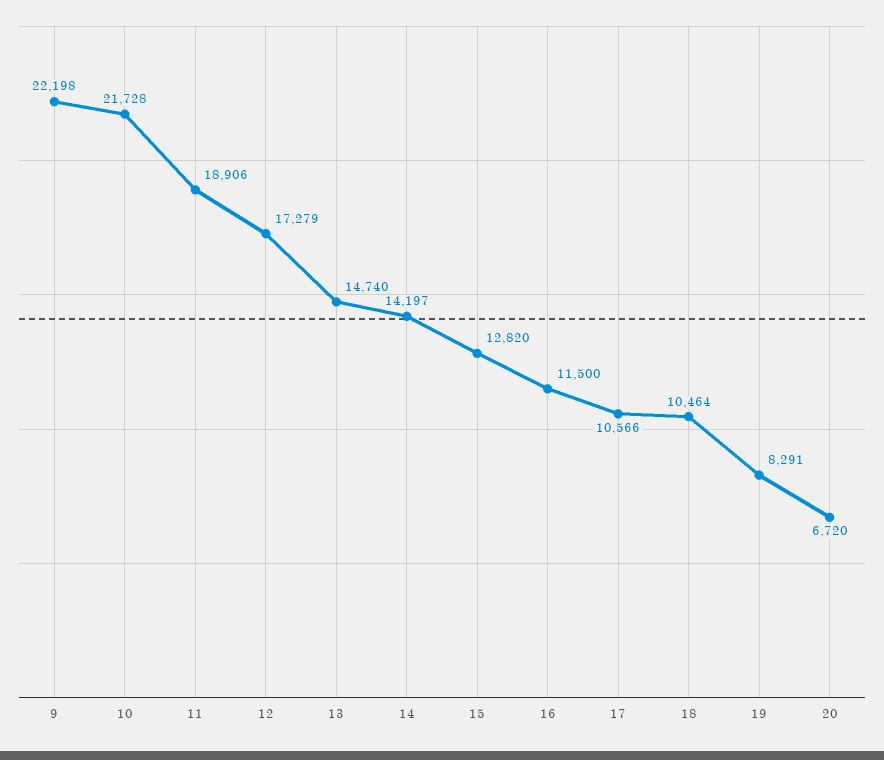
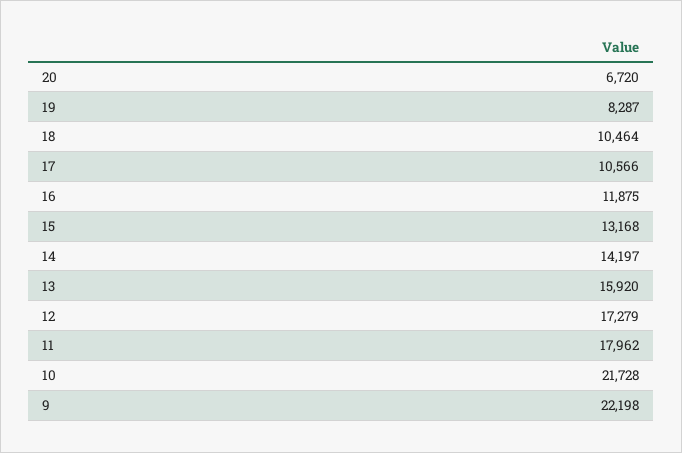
11: 18906 -> 17962
13: 14740 -> 15920
15: 12820 -> 13168
16: 11500 -> 11875
19: 8291 -> 8287

